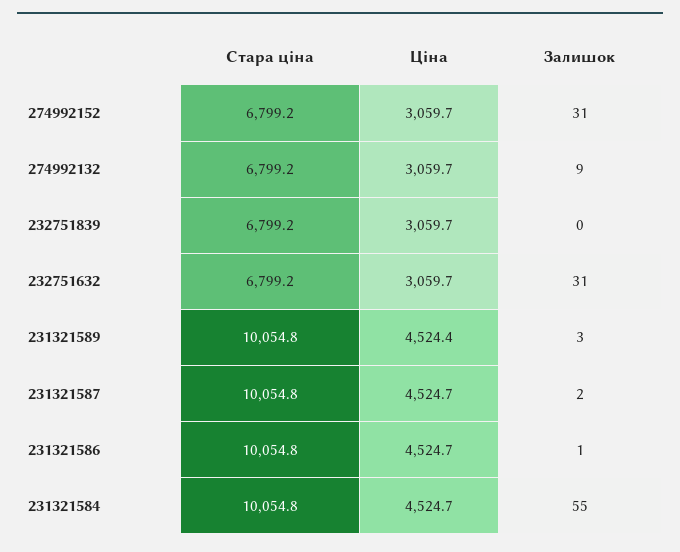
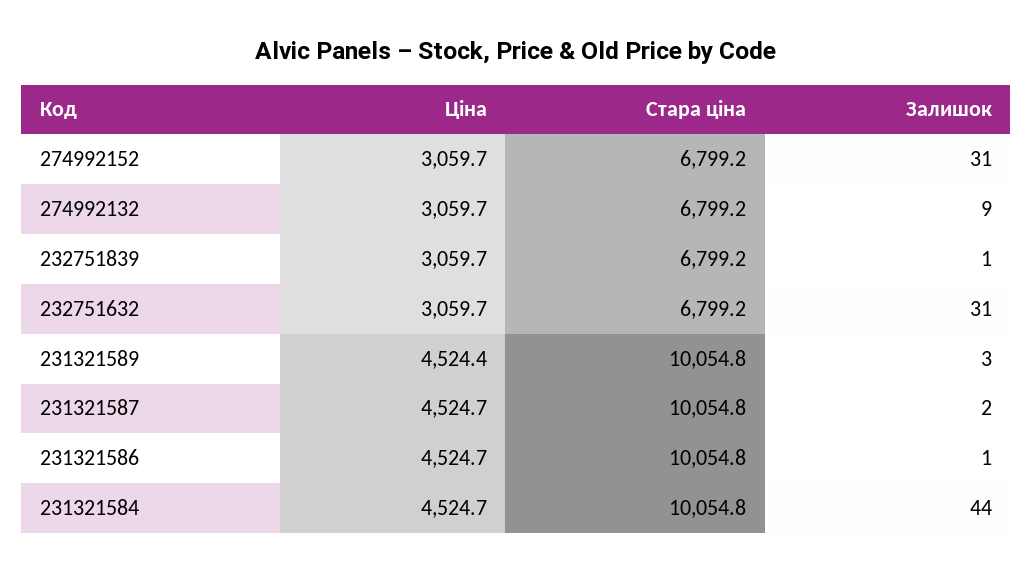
Залишок, 232751839: 0 -> 1
Залишок, 231321584: 55 -> 44

